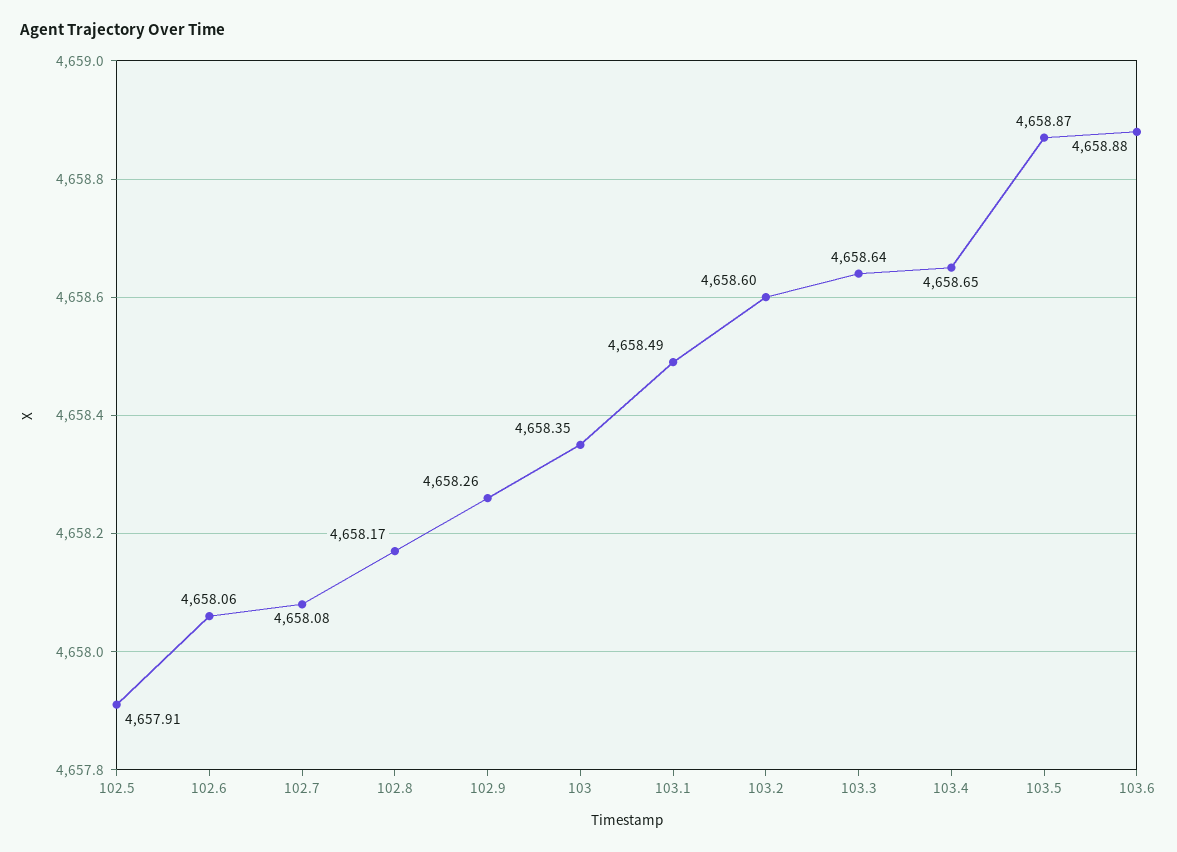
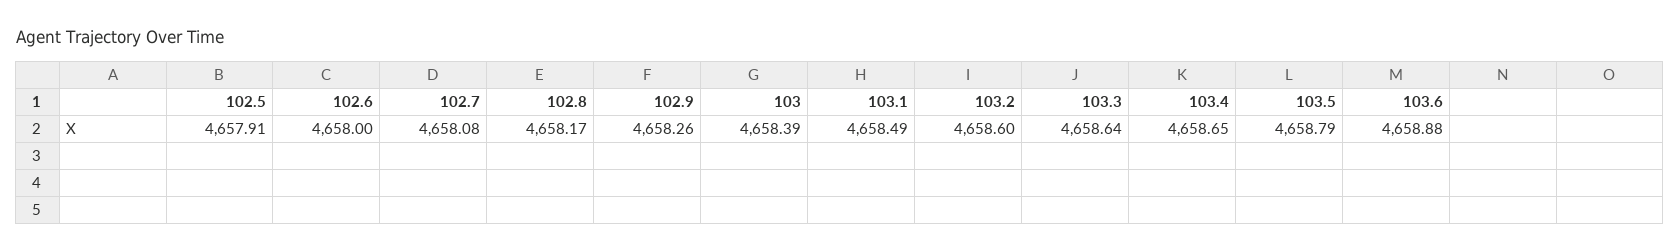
102.6: 4658.06 -> 4658
103: 4658.35 -> 4658.39
103.5: 4658.87 -> 4658.79

